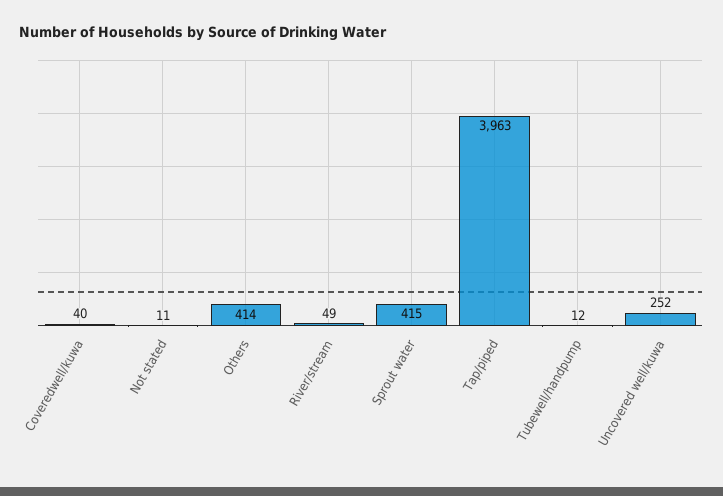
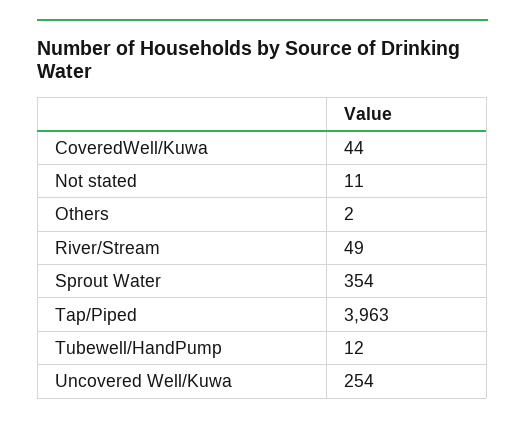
Coveredwell/kuwa: 40 -> 44
Others: 414 -> 2
Sprout water: 415 -> 354
Uncovered well/kuwa: 252 -> 254

